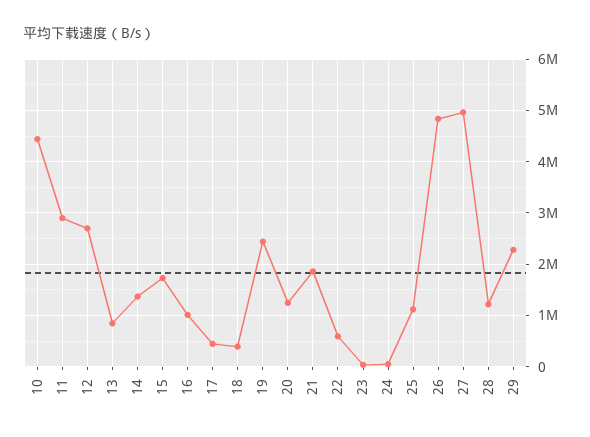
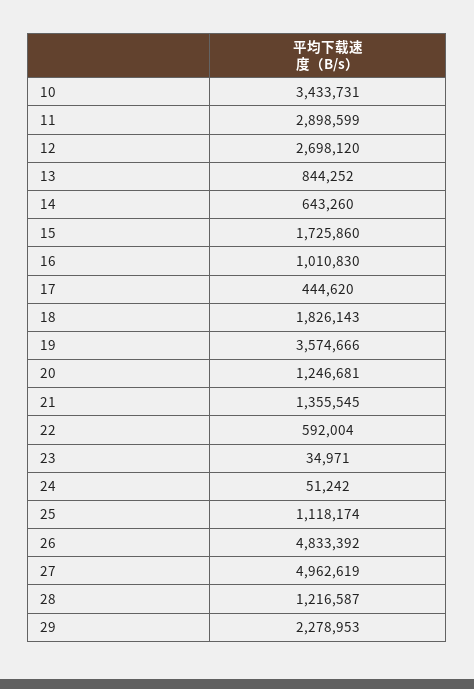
10: 4400000 -> 3433731
14: 1400000 -> 643260
18: 400000 -> 1826143
19: 2400000 -> 3574666
21: 1800000 -> 1355545

